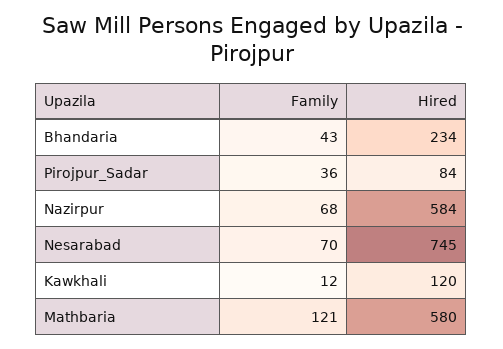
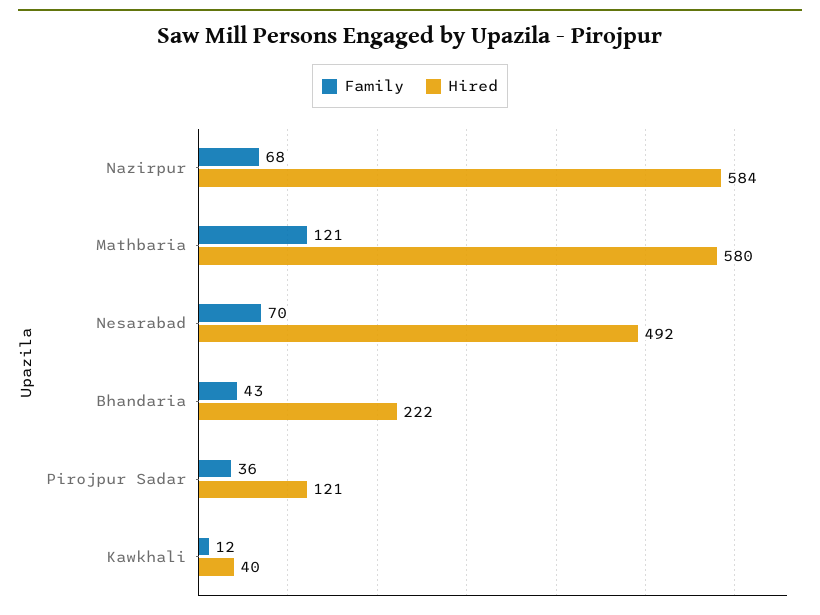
Hired, Bhandaria: 234 -> 222
Hired, Pirojpur_Sadar: 84 -> 121
Hired, Nesarabad: 745 -> 492
Hired, Kawkhali: 120 -> 40

